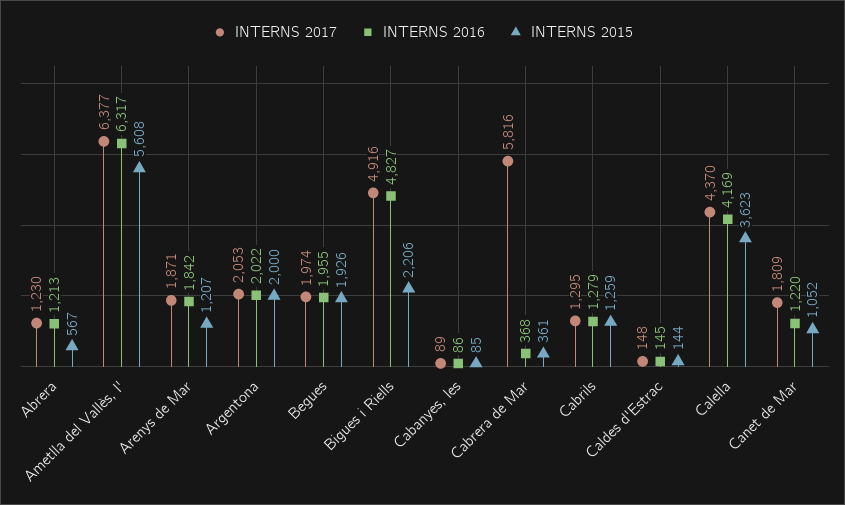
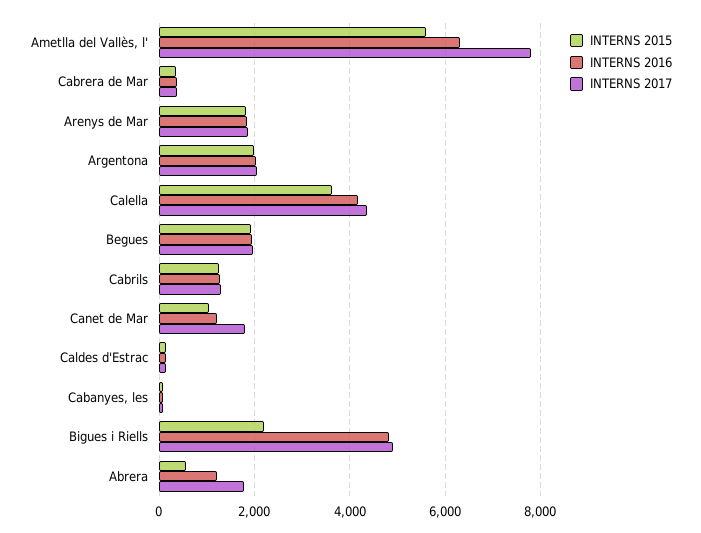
INTERNS 2017, Abrera: 1230 -> 1800
INTERNS 2017, Ametlla del Vallès, l': 6377 -> 7800
INTERNS 2015, Arenys de Mar: 1207 -> 1800
INTERNS 2017, Cabrera de Mar: 5816 -> 400

